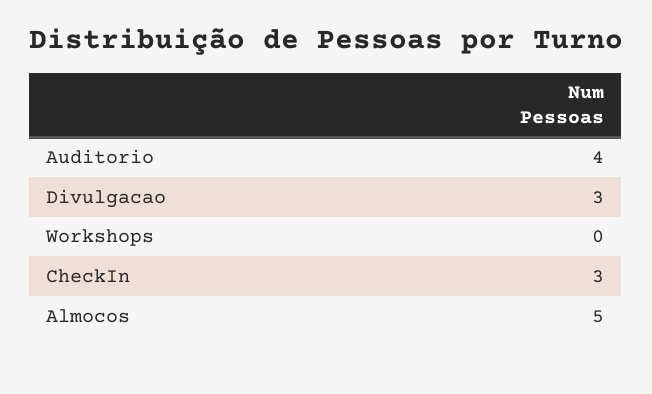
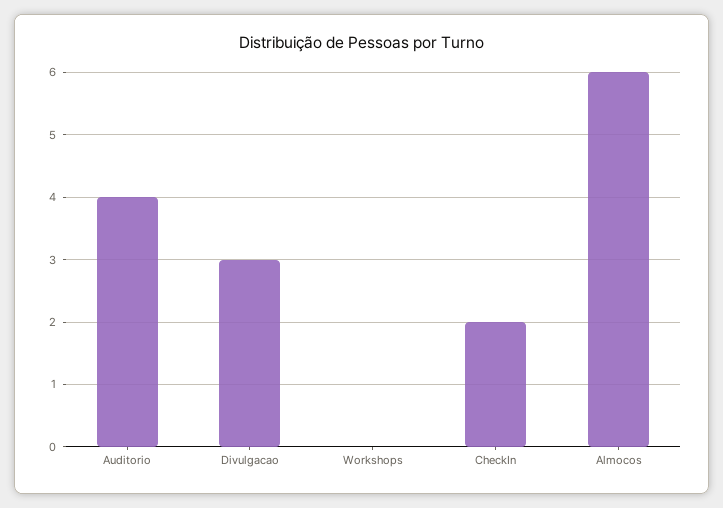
CheckIn: 3 -> 2
Almocos: 5 -> 6

